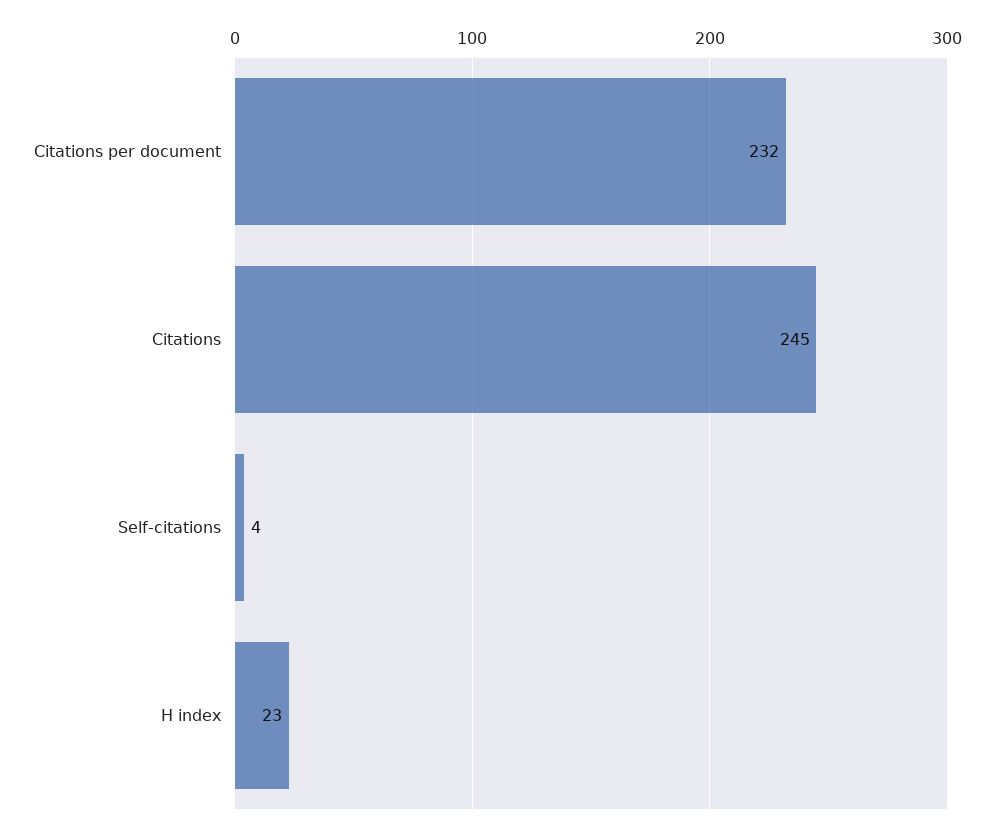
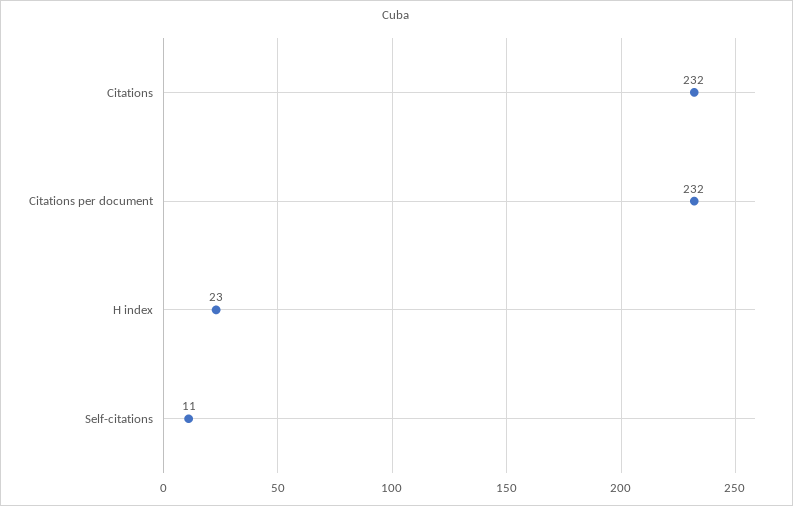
Citations: 245 -> 232
Self-citations: 4 -> 11

